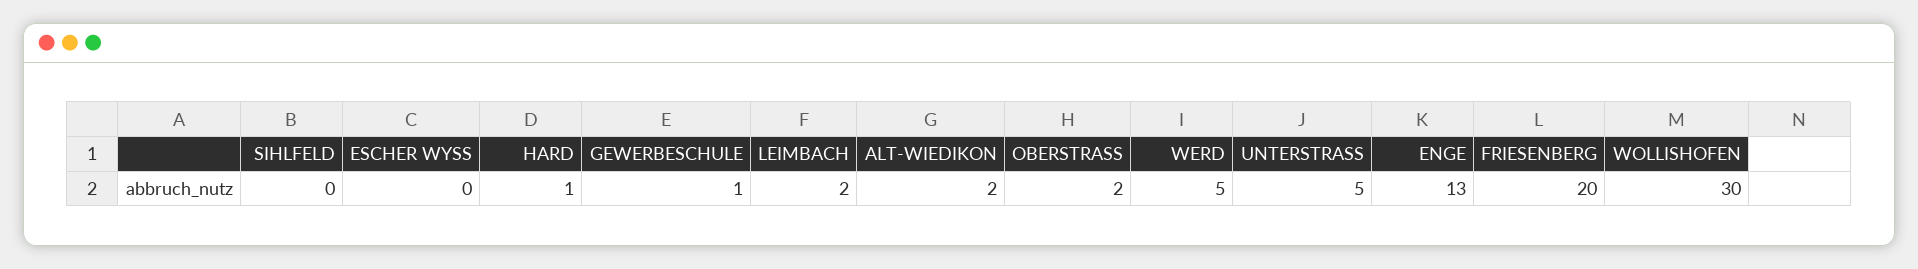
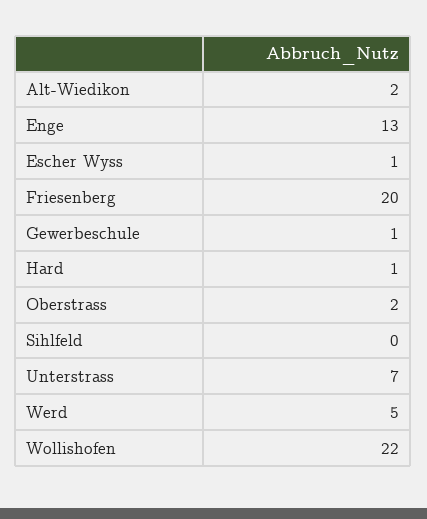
ESCHER WYSS: 0 -> 1
LEIMBACH: 2 -> none
UNTERSTRASS: 5 -> 7
WOLLISHOFEN: 30 -> 22

